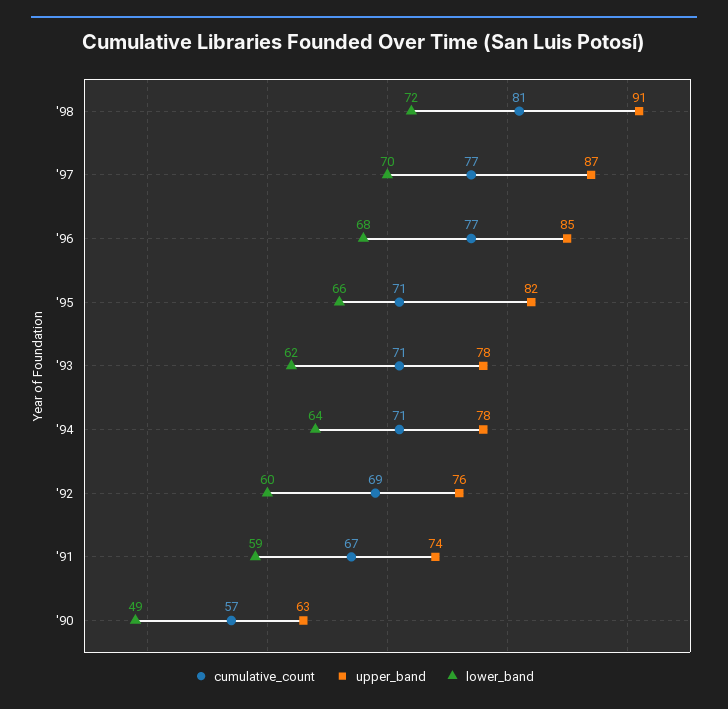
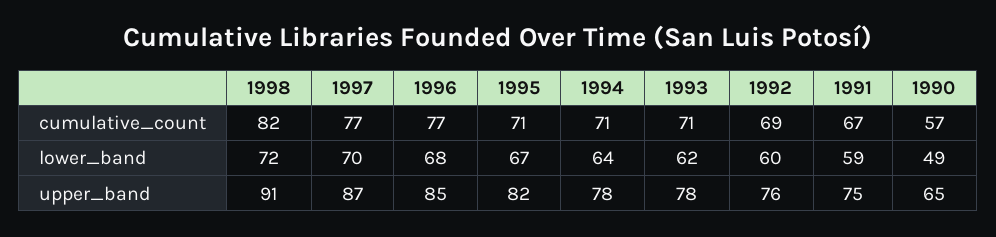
cumulative_count, '98: 81 -> 82
lower_band, '95: 66 -> 67
upper_band, '91: 74 -> 75
upper_band, '90: 63 -> 65

